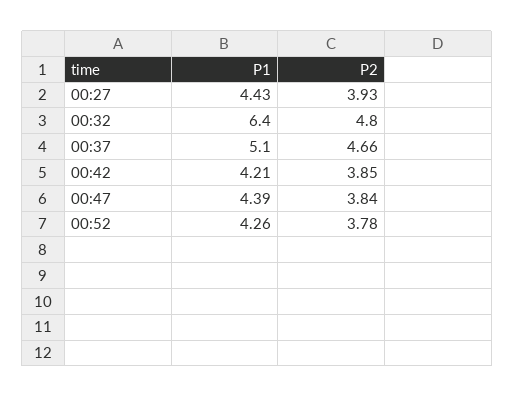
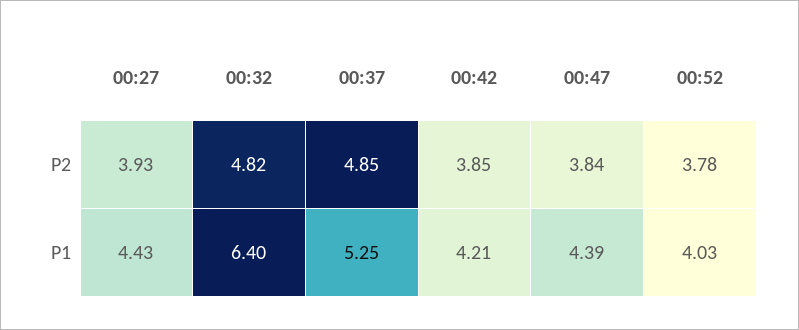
P2, 00:32: 4.8 -> 4.82
P1, 00:37: 5.1 -> 5.25
P2, 00:37: 4.66 -> 4.85
P1, 00:52: 4.26 -> 4.03

